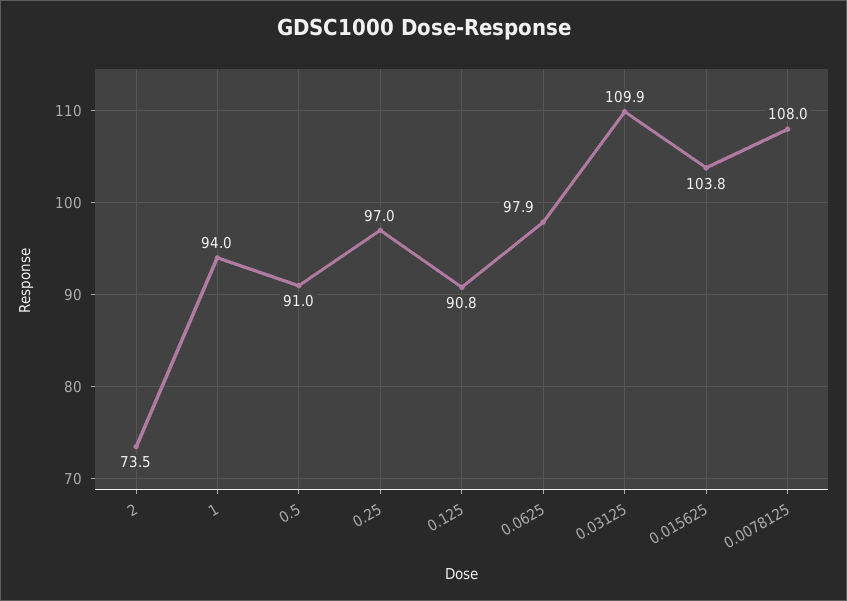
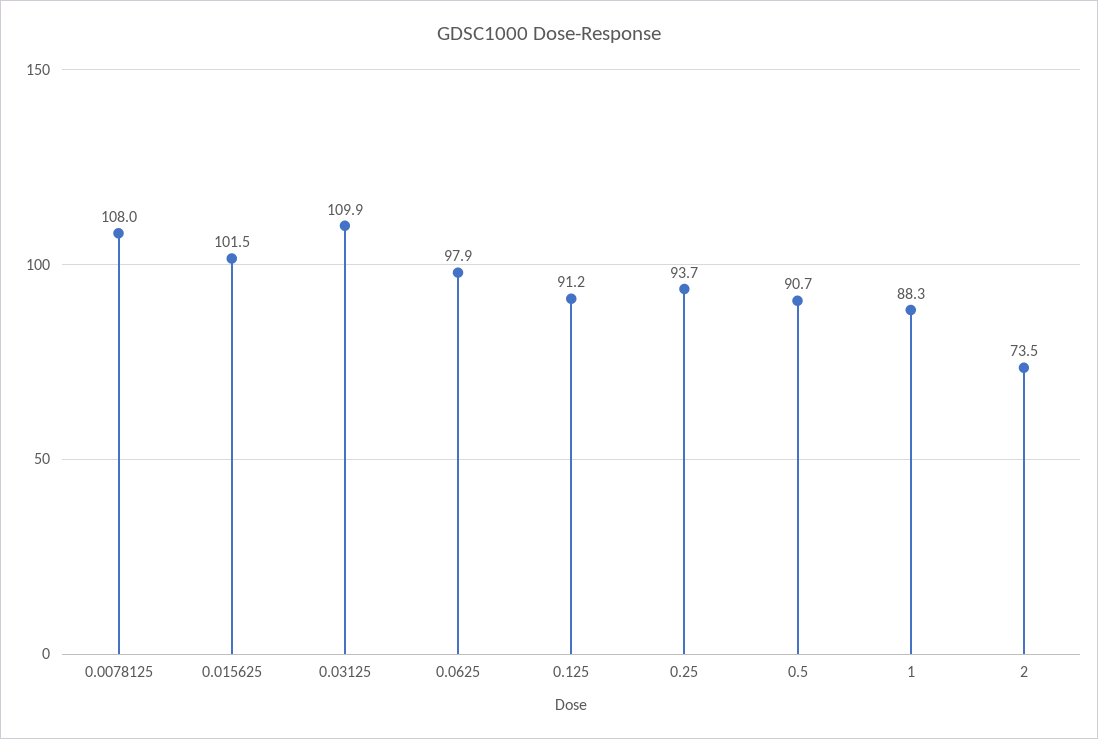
1: 94 -> 88.3
0.5: 91 -> 90.7
0.25: 97 -> 93.7
0.125: 90.8 -> 91.2
0.015625: 103.8 -> 101.5

